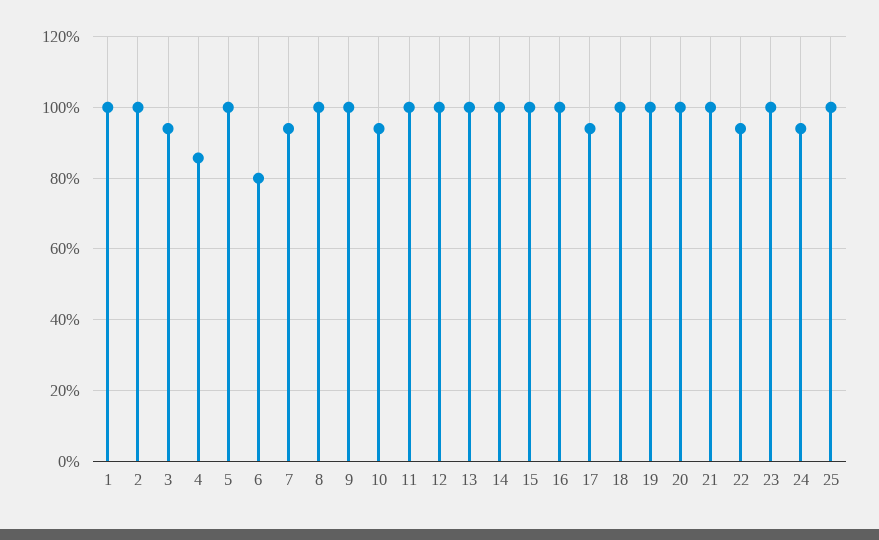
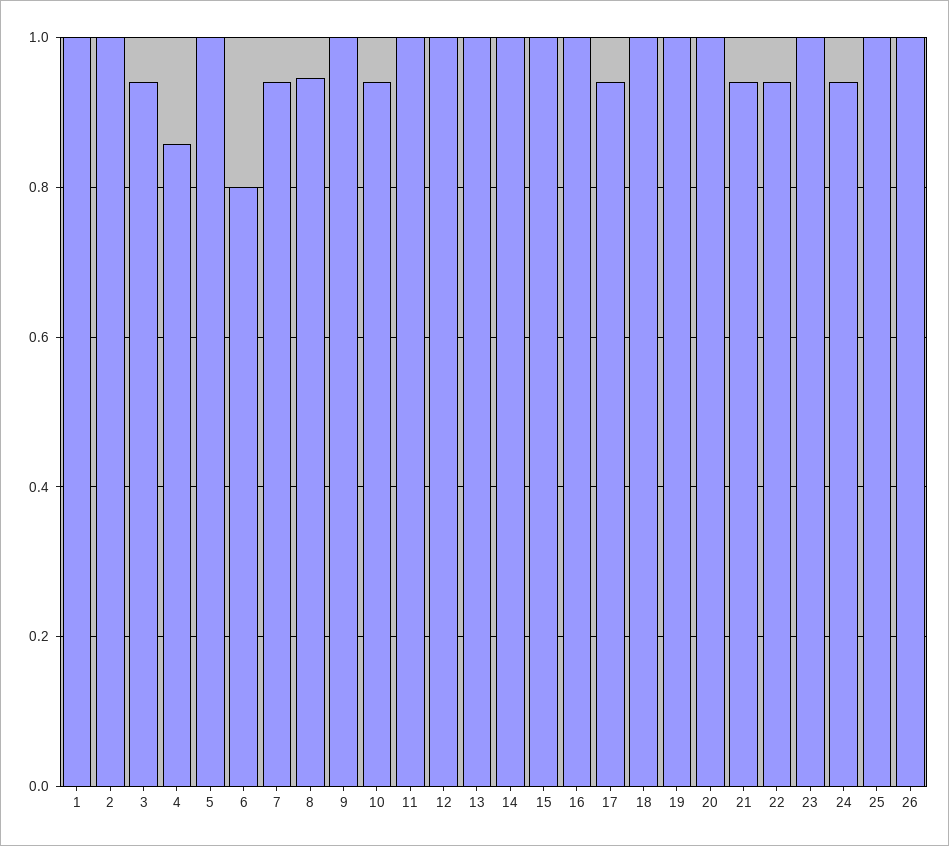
8: 1 -> 0.94
21: 1 -> 0.94
26: none -> 1

